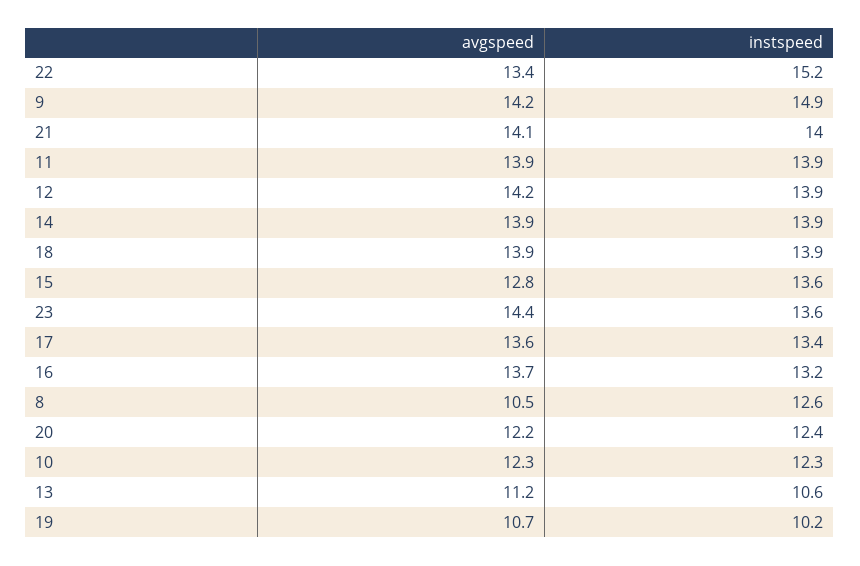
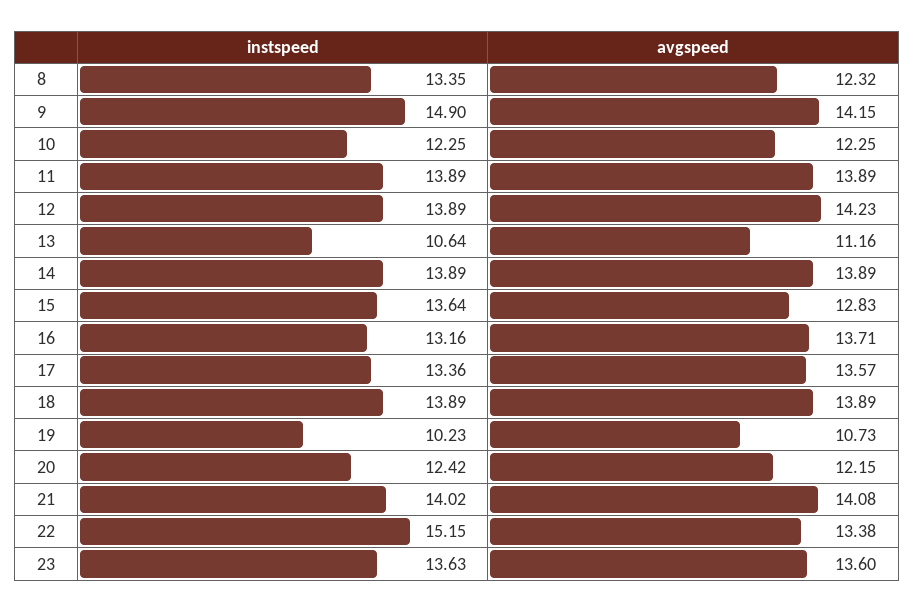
avgspeed, 23: 14.4 -> 13.6
avgspeed, 8: 10.5 -> 12.32
instspeed, 8: 12.6 -> 13.35

